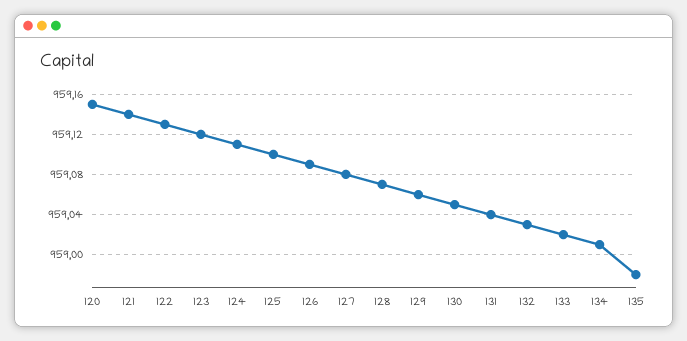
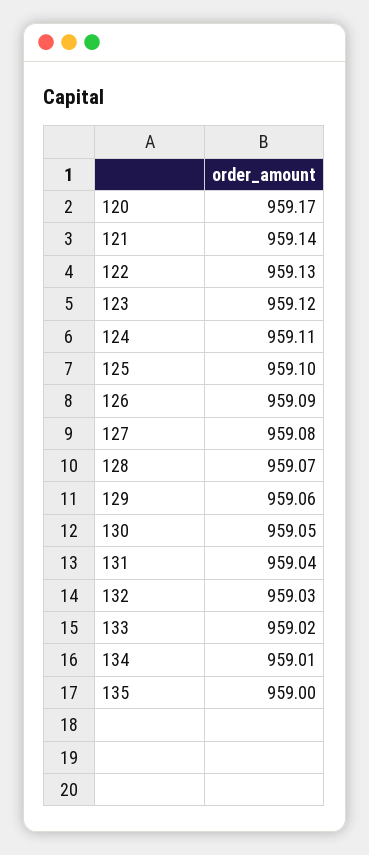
120: 959.15 -> 959.17
135: 958.98 -> 959

